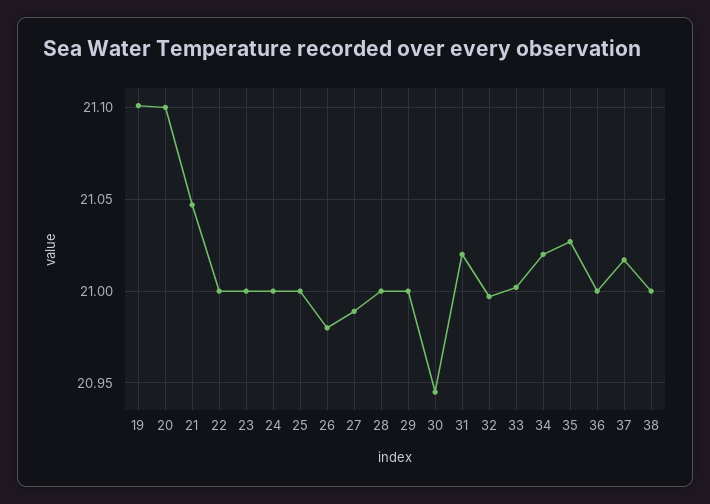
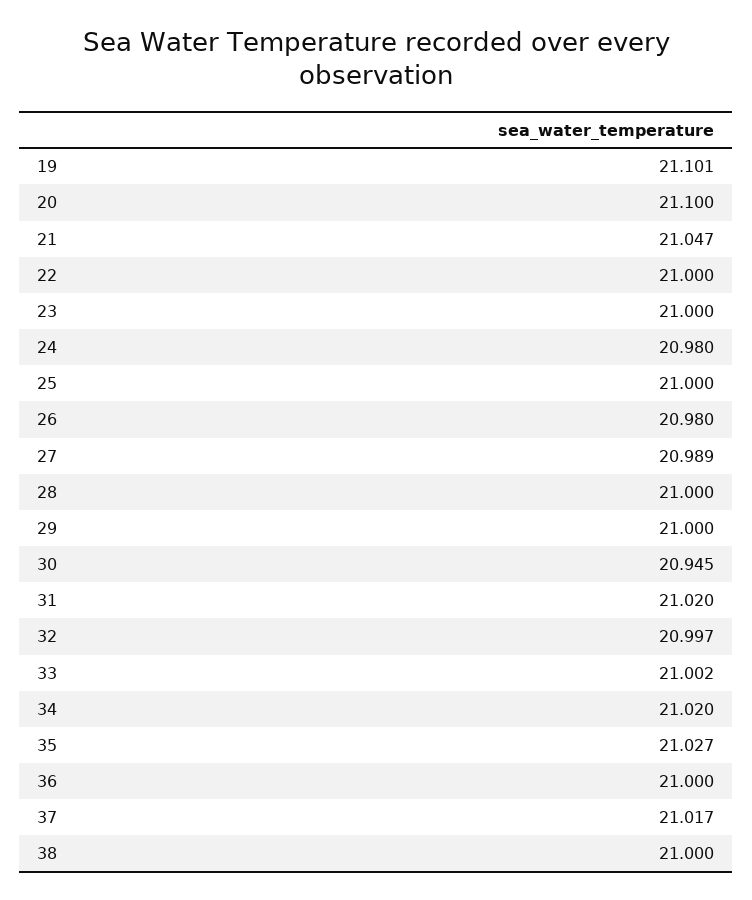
24: 21 -> 20.98

